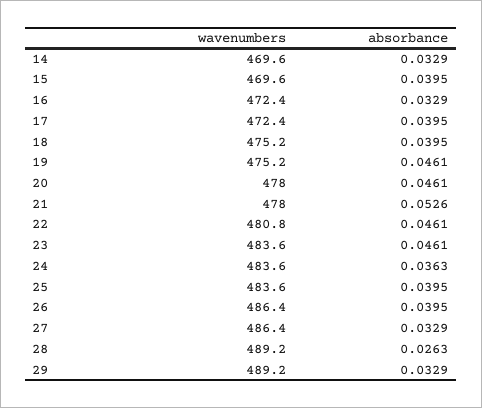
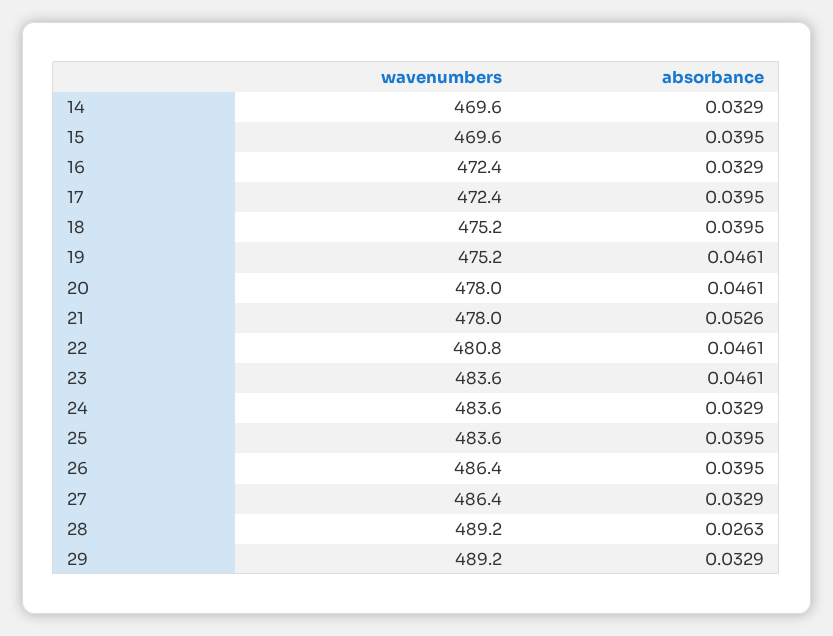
absorbance, 24: 0.0363 -> 0.0329

